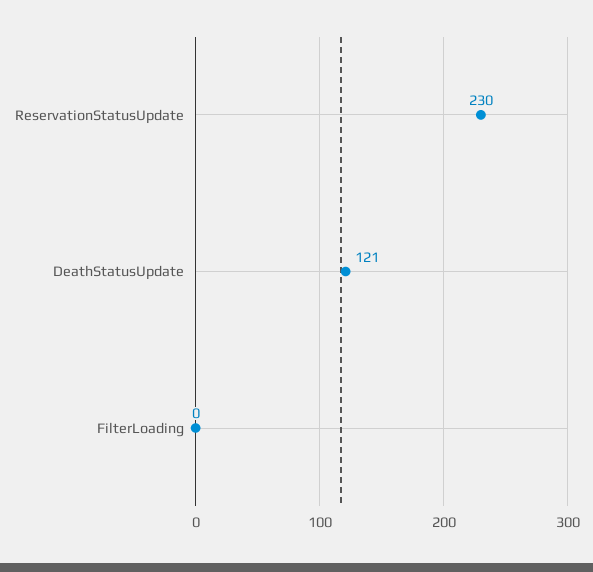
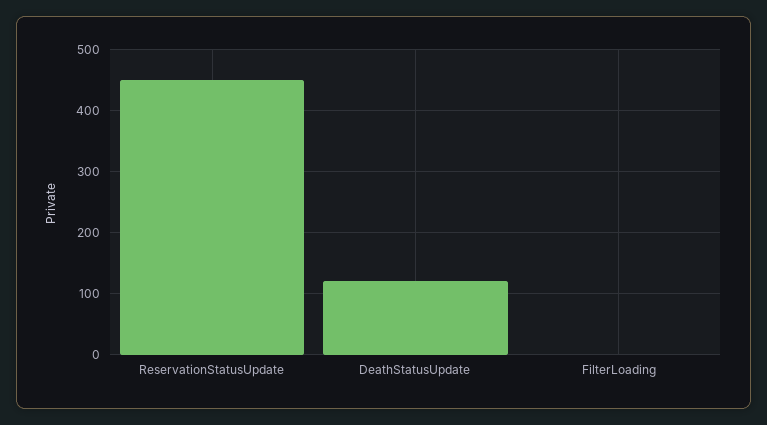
ReservationStatusUpdate: 230 -> 450

